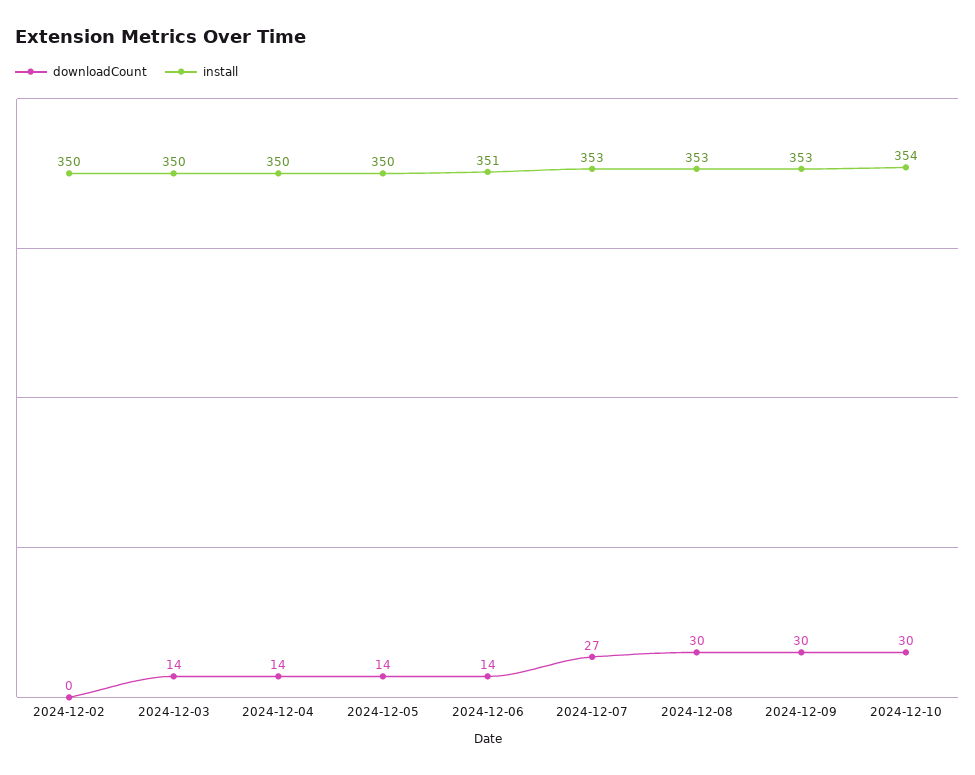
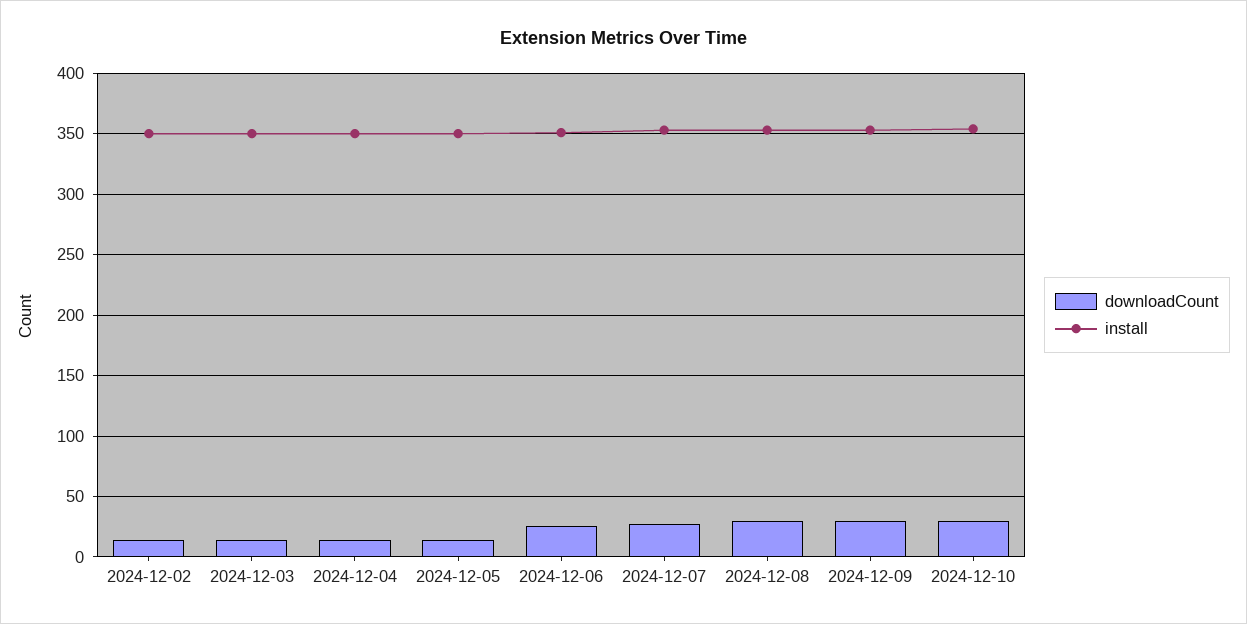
downloadCount, 2024-12-02: 0 -> 15
downloadCount, 2024-12-06: 14 -> 25

